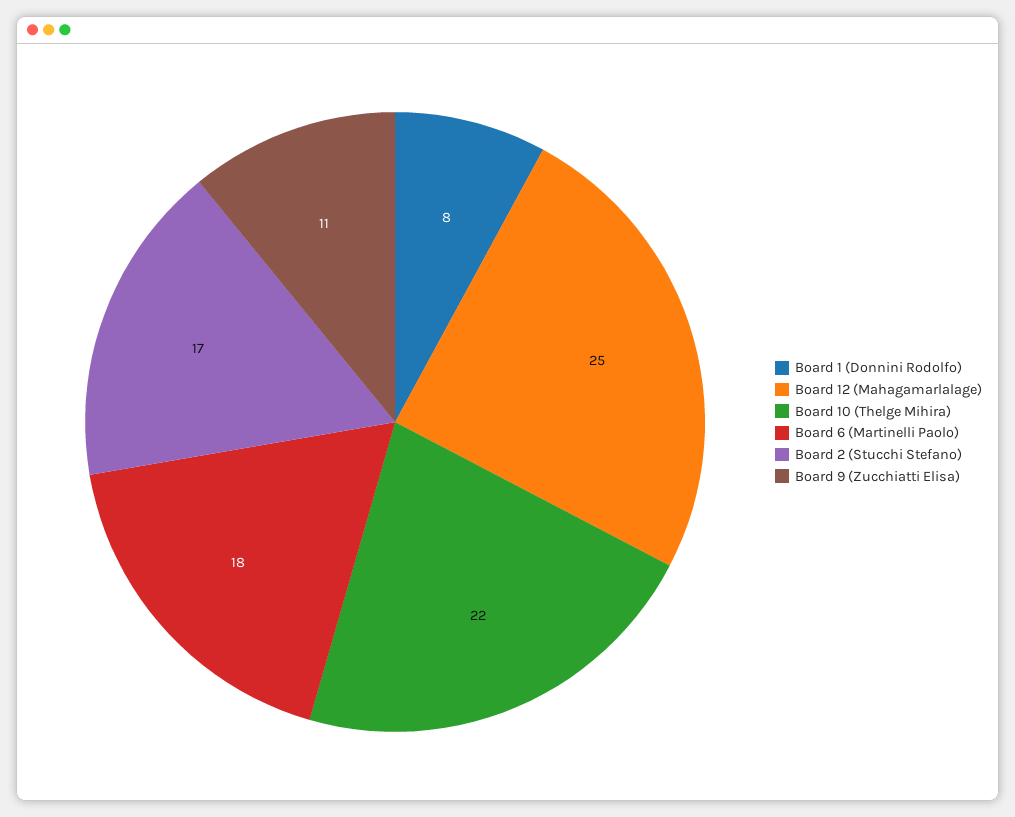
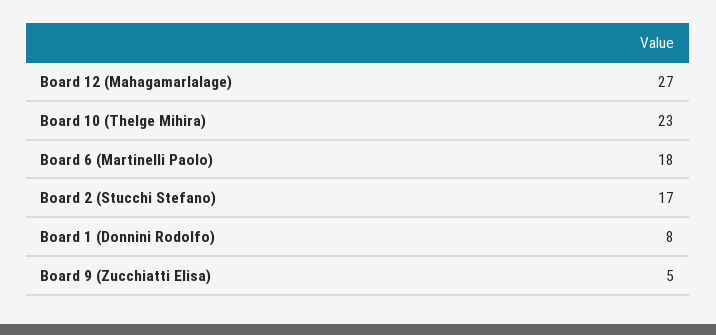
Board 12 (Mahagamarlalage): 25 -> 27
Board 10 (Thelge Mihira): 22 -> 23
Board 9 (Zucchiatti Elisa): 11 -> 5

